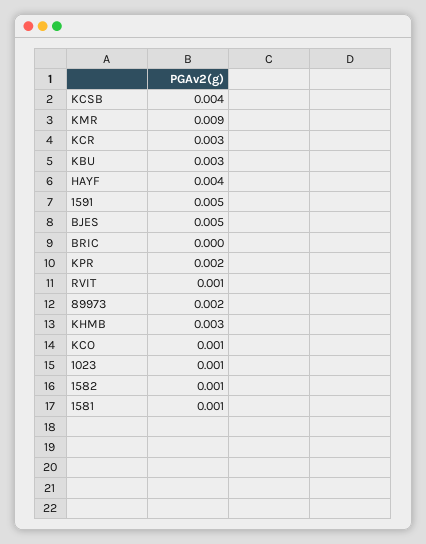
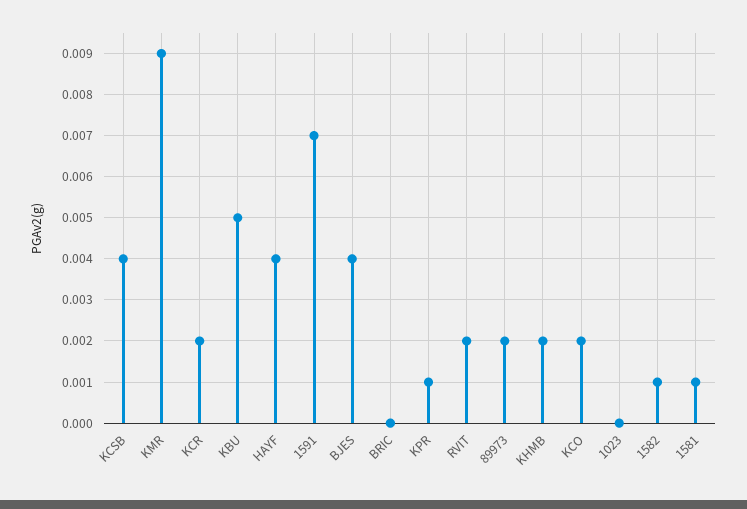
KCR: 0.003 -> 0.002
KBU: 0.003 -> 0.005
1591: 0.005 -> 0.007
BJES: 0.005 -> 0.004
KPR: 0.002 -> 0.001
RVIT: 0.001 -> 0.002
KHMB: 0.003 -> 0.002
KCO: 0.001 -> 0.002
1023: 0.001 -> 0

